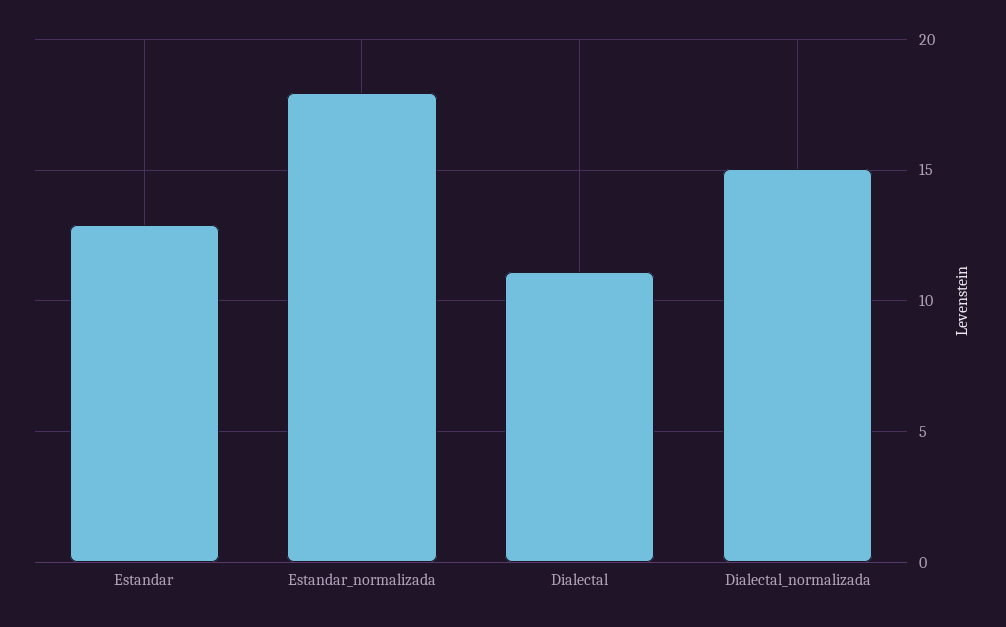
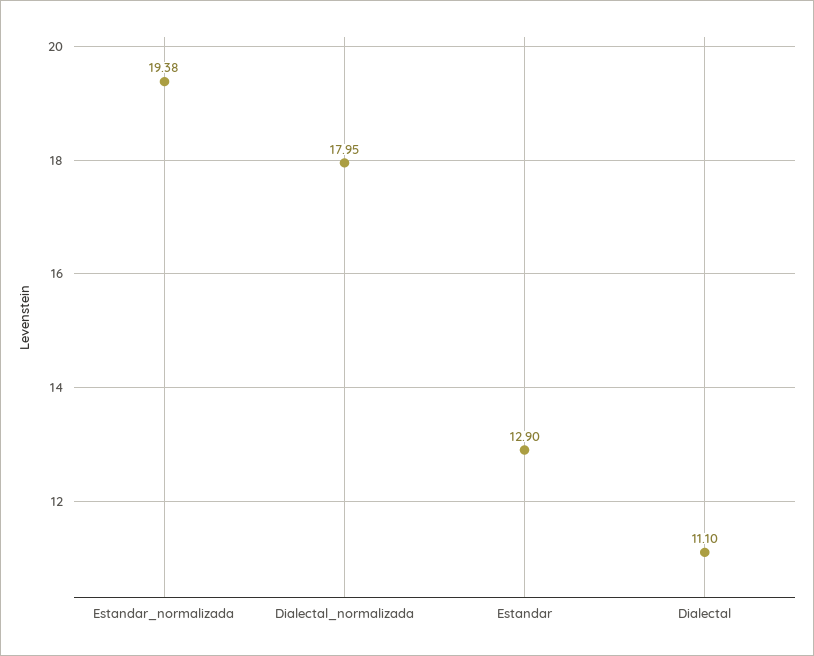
Estandar_normalizada: 18 -> 19.38
Dialectal_normalizada: 15 -> 17.95

